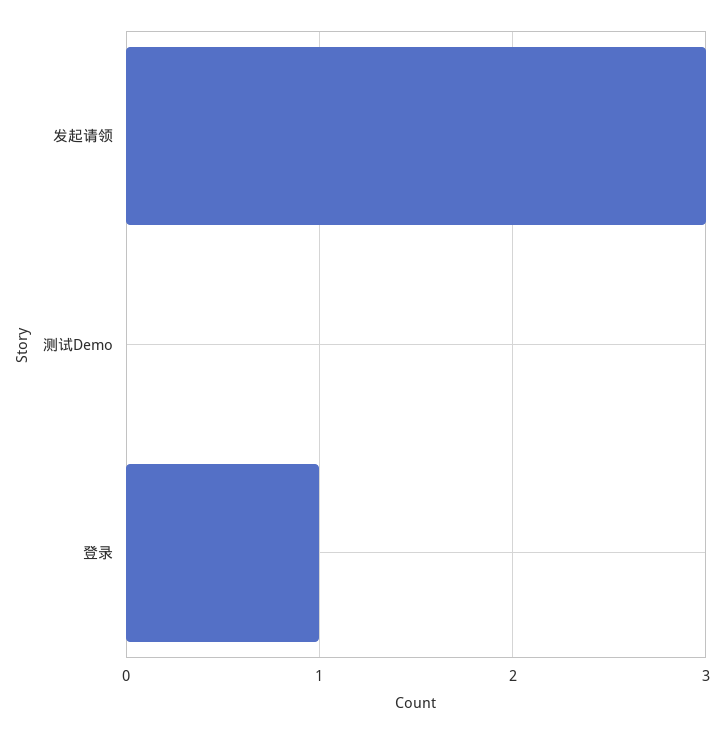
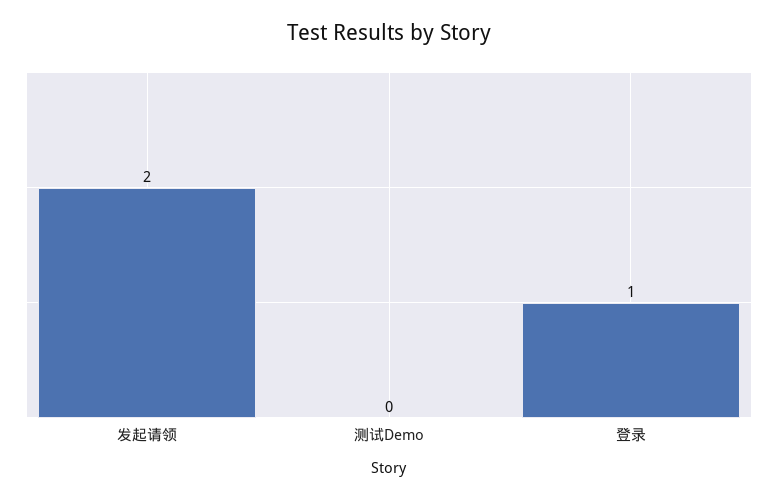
发起请领: 3 -> 2

